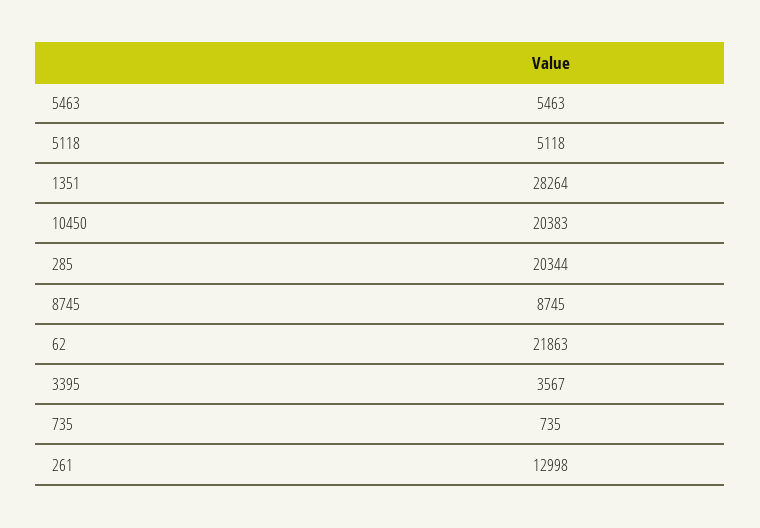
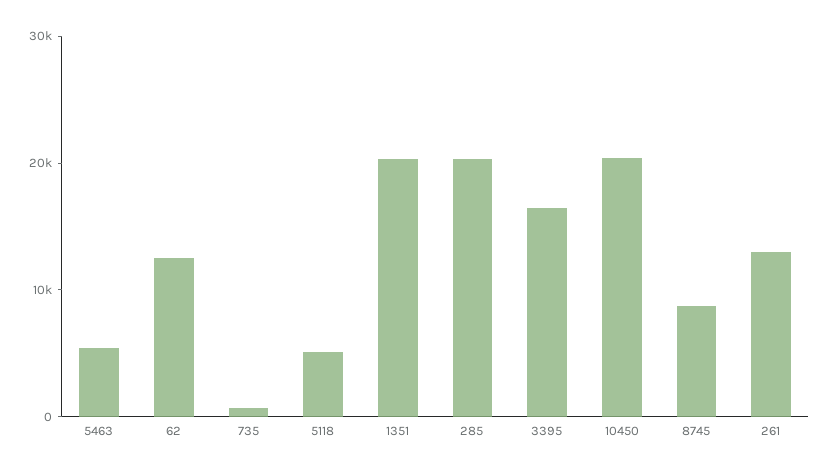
1351: 28264 -> 20000
62: 21863 -> 12000
3395: 3567 -> 16000

